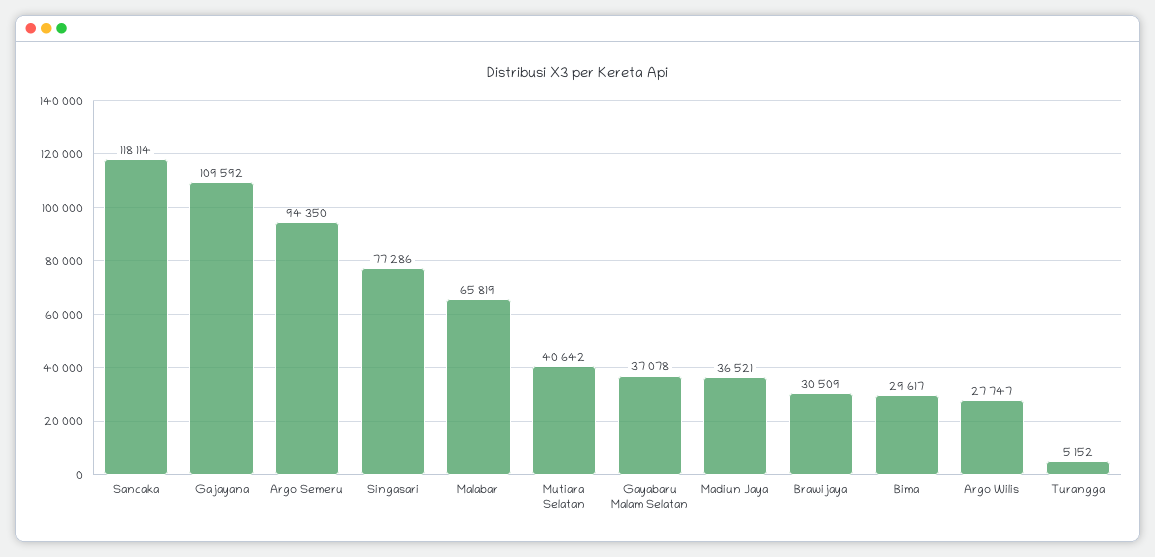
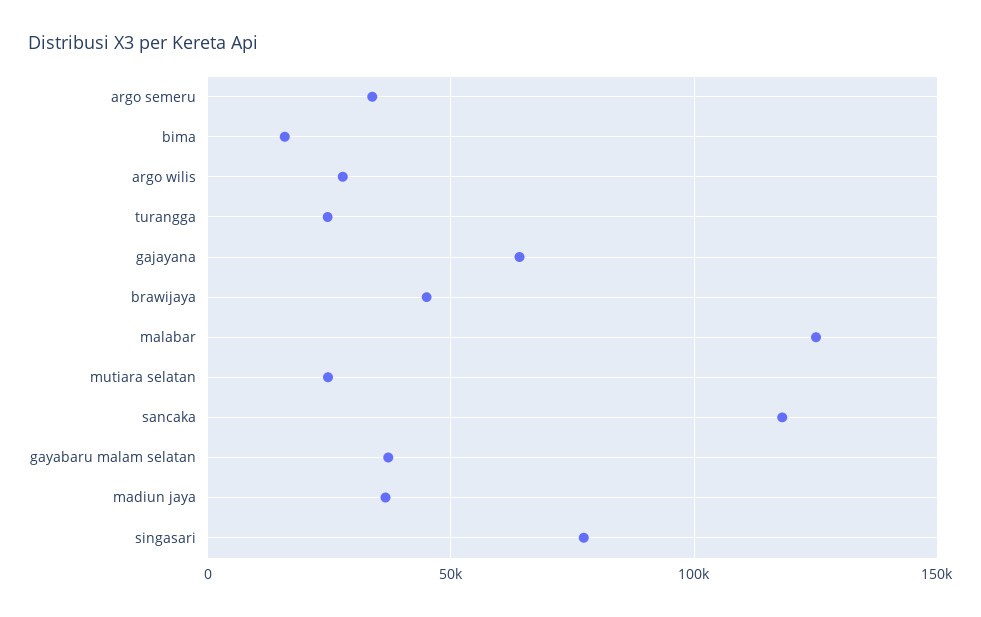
Gajayana: 109592 -> 65000
Argo Semeru: 94350 -> 35000
Malabar: 65819 -> 125000
Mutiara Selatan: 40642 -> 25000
Brawijaya: 30509 -> 45000
Bima: 29617 -> 15000
Turangga: 5152 -> 25000

